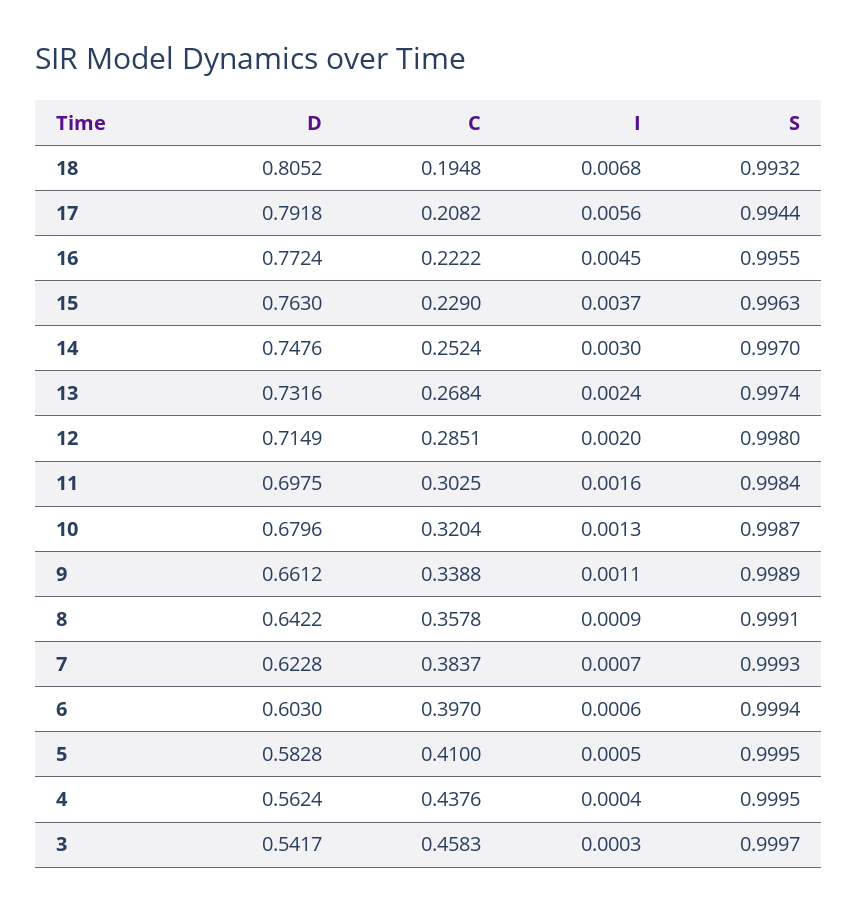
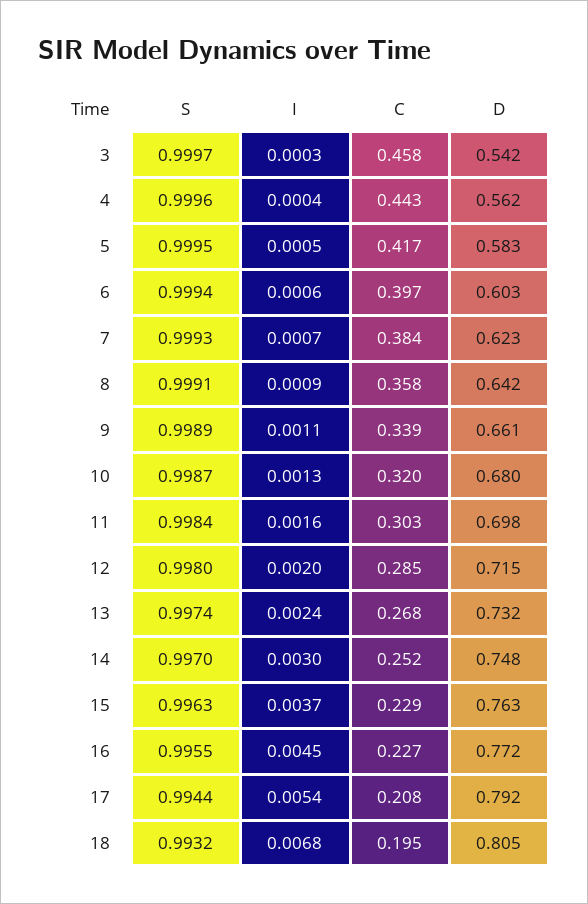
I, 17: 0.0056 -> 0.0054
C, 16: 0.2222 -> 0.227
C, 5: 0.41 -> 0.417
C, 4: 0.4376 -> 0.443
S, 4: 0.9995 -> 0.9996

